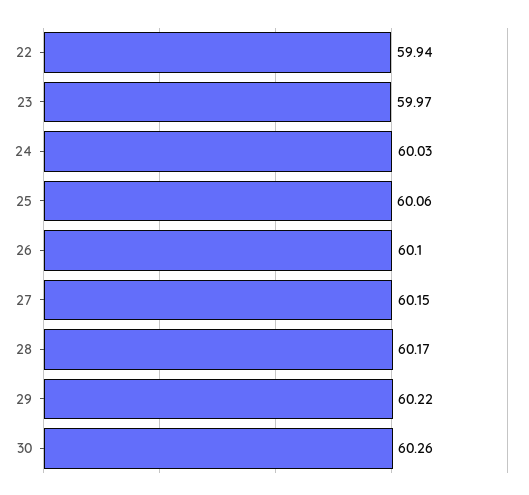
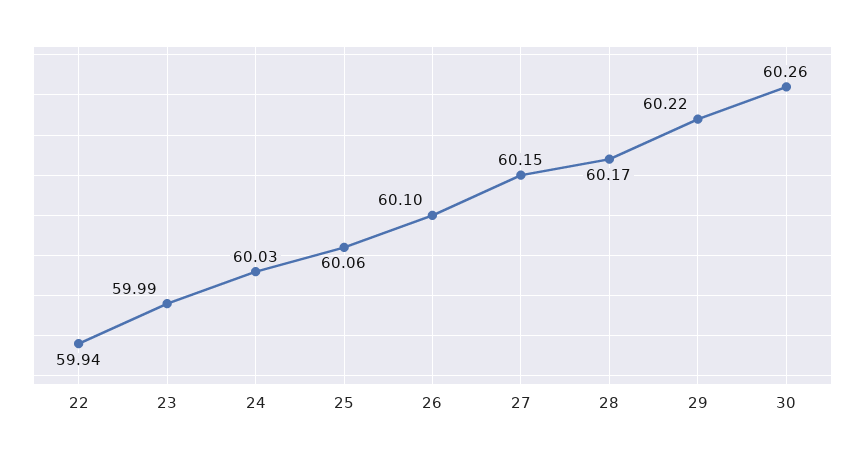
23: 59.97 -> 59.99

